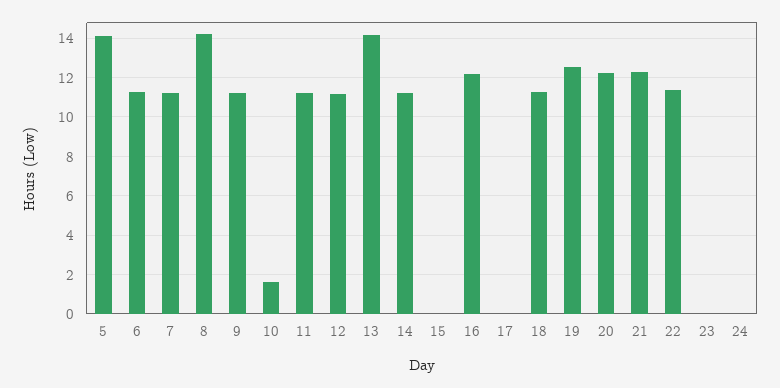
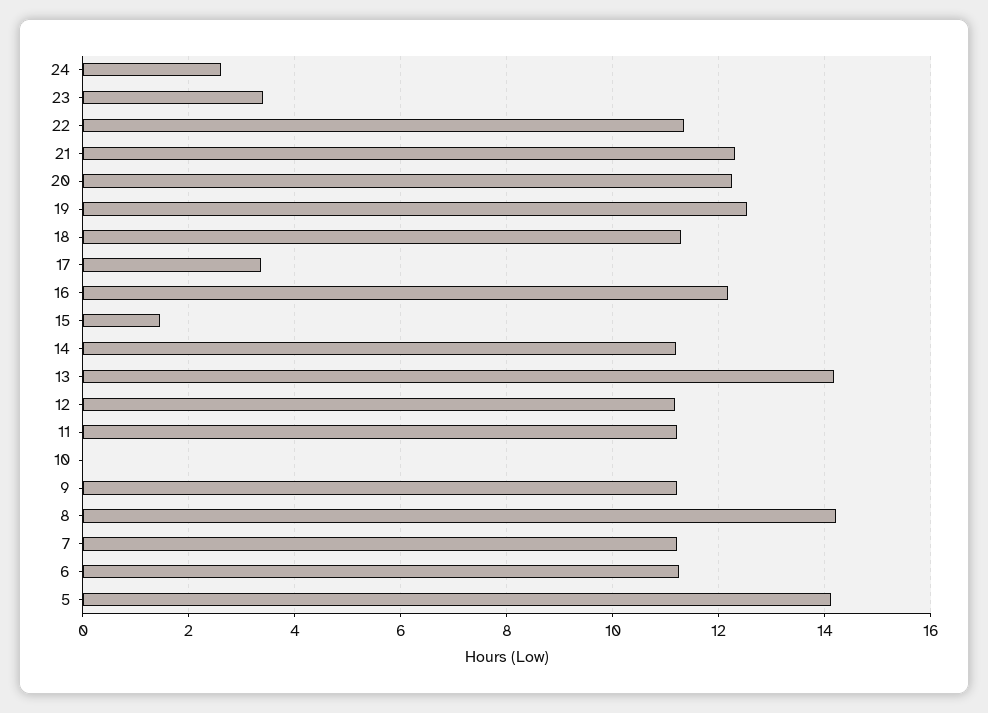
10: 1.5 -> 0
15: 0 -> 1.4
17: 0 -> 3.4
23: 0 -> 3.4
24: 0 -> 2.6

